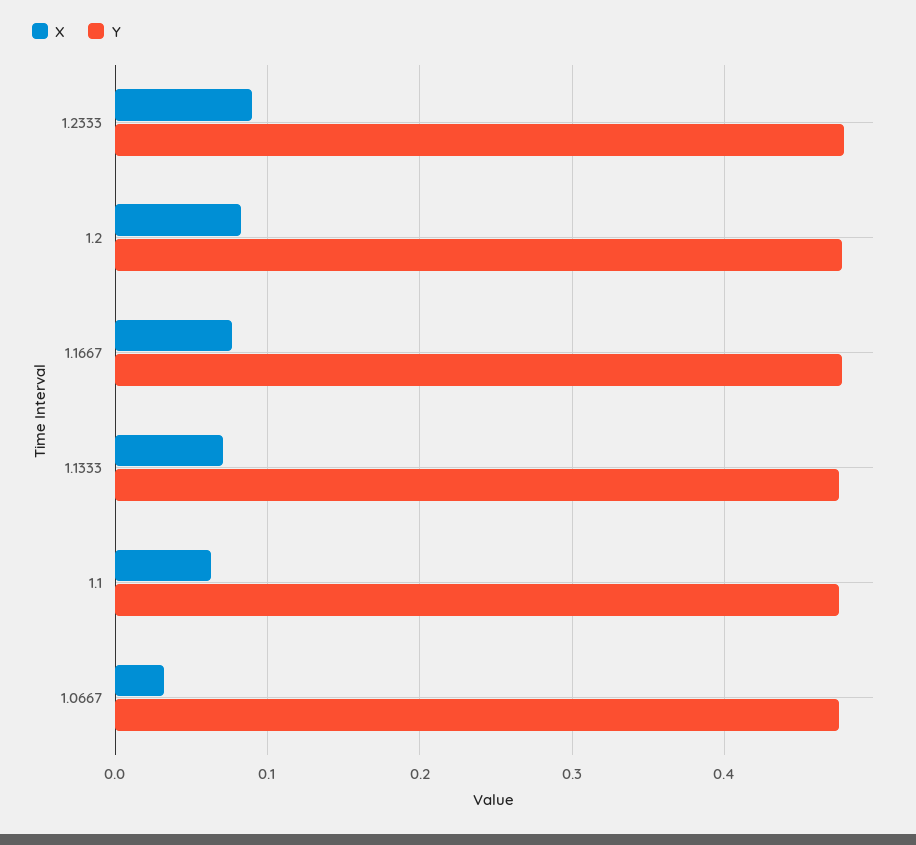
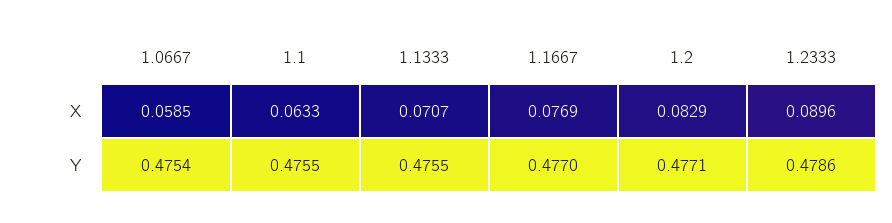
X, 1.0667: 0.03 -> 0.0585

